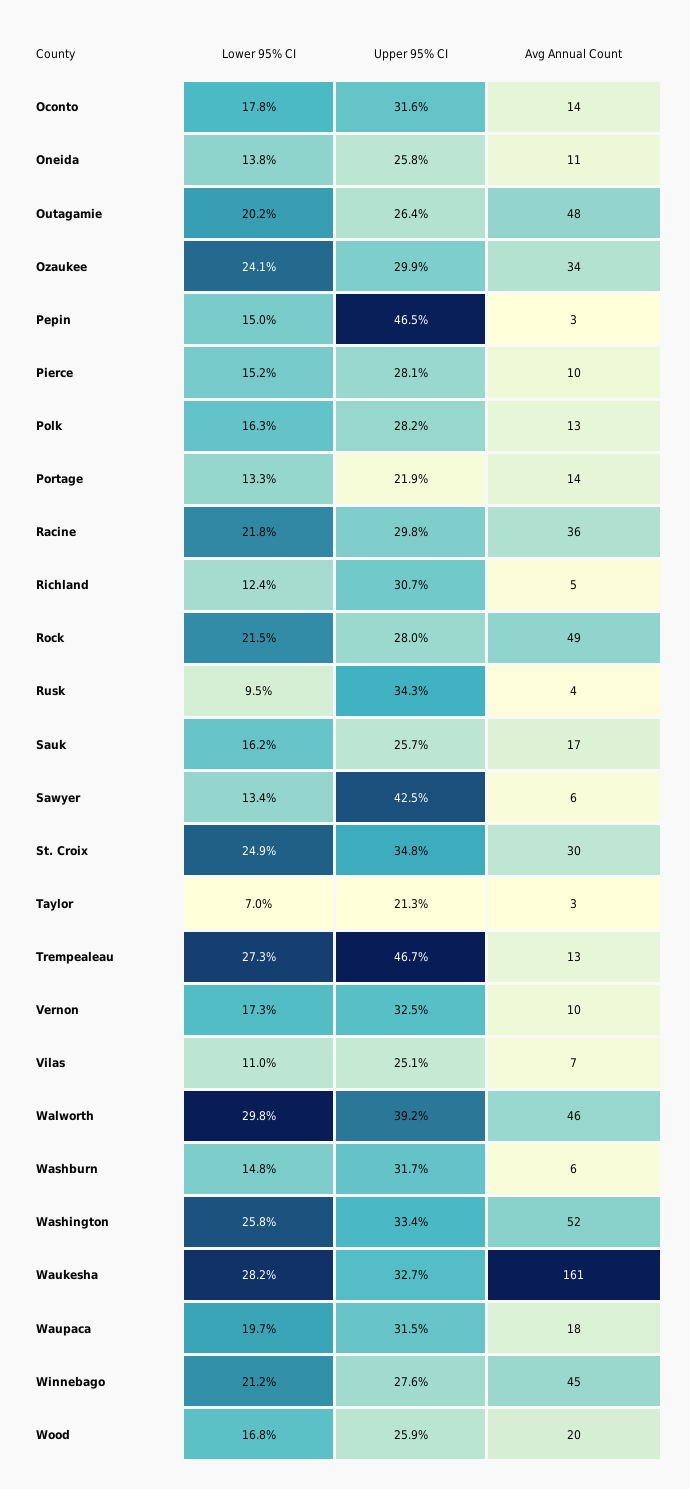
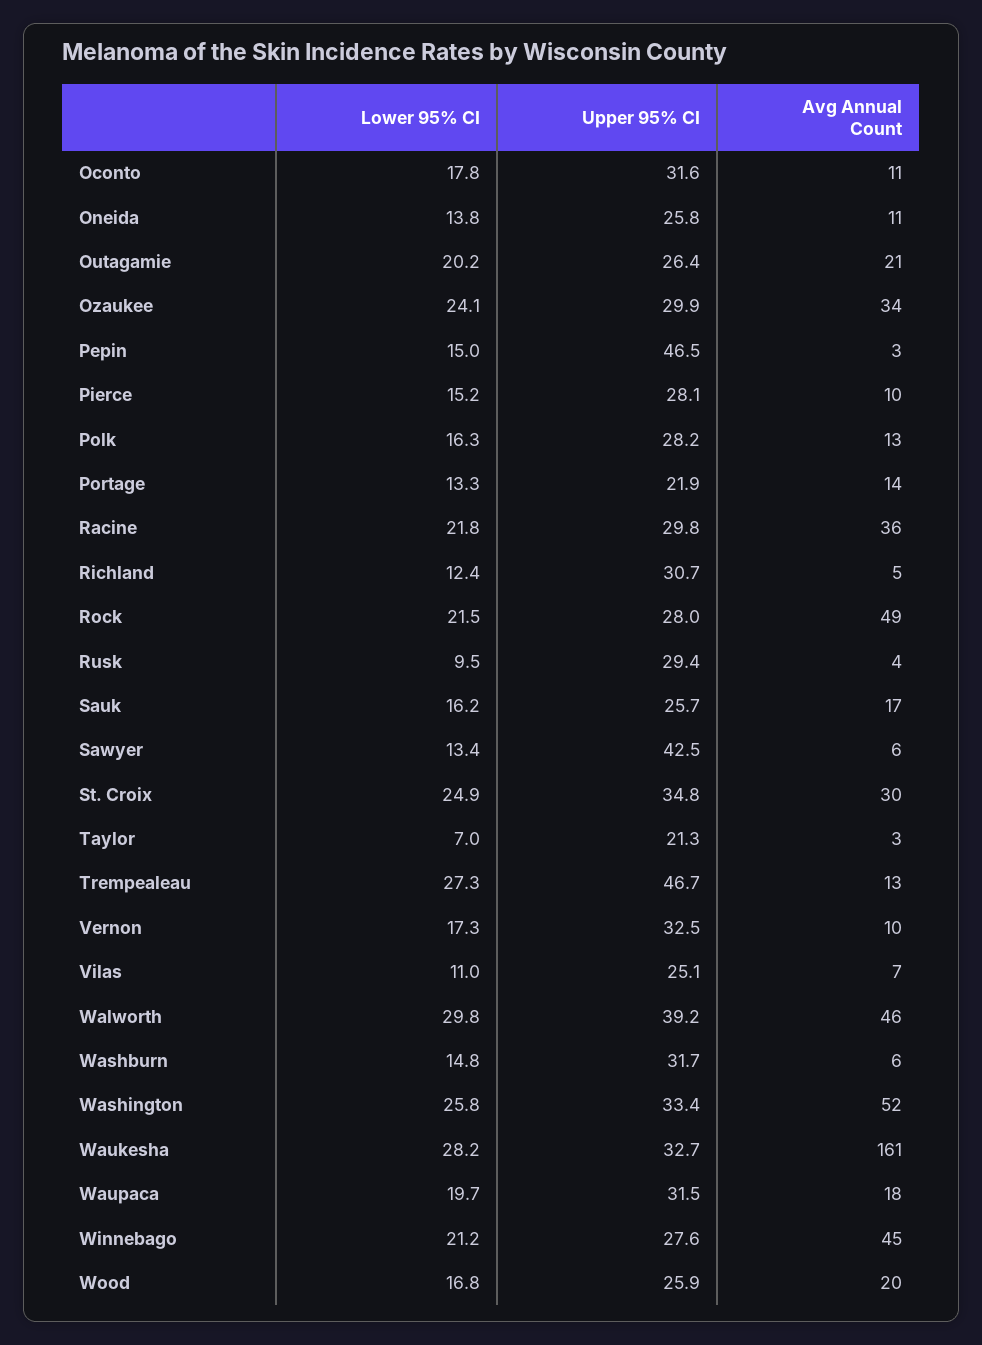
Avg Annual Count, Oconto: 14 -> 11
Avg Annual Count, Outagamie: 48 -> 21
Upper 95% CI, Rusk: 34.3 -> 29.4

